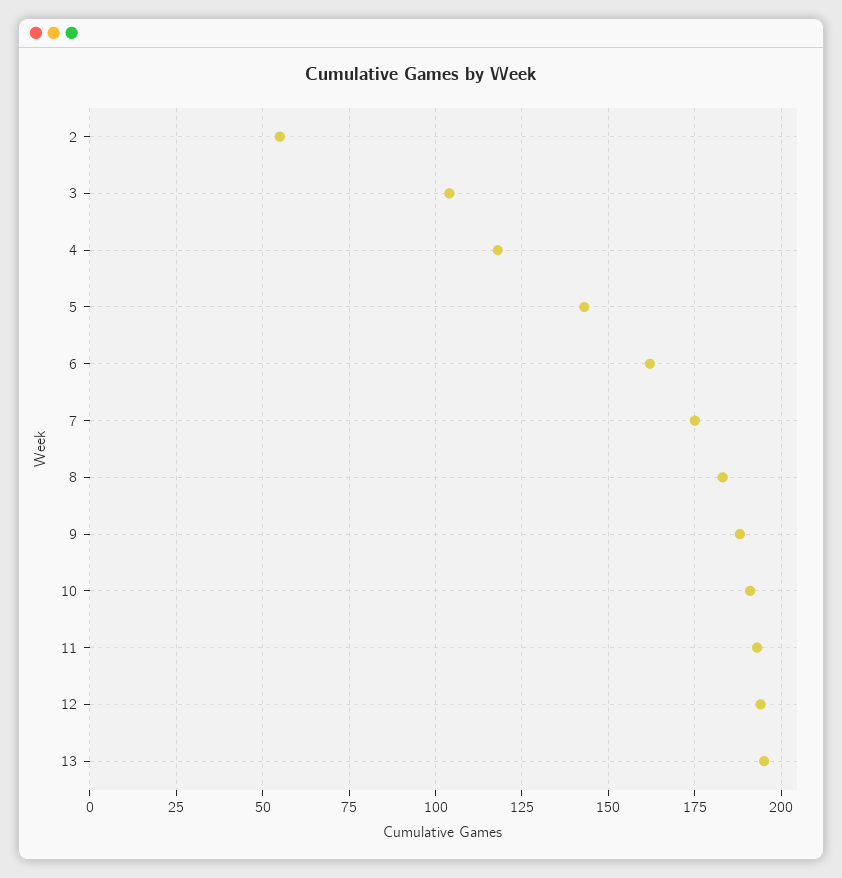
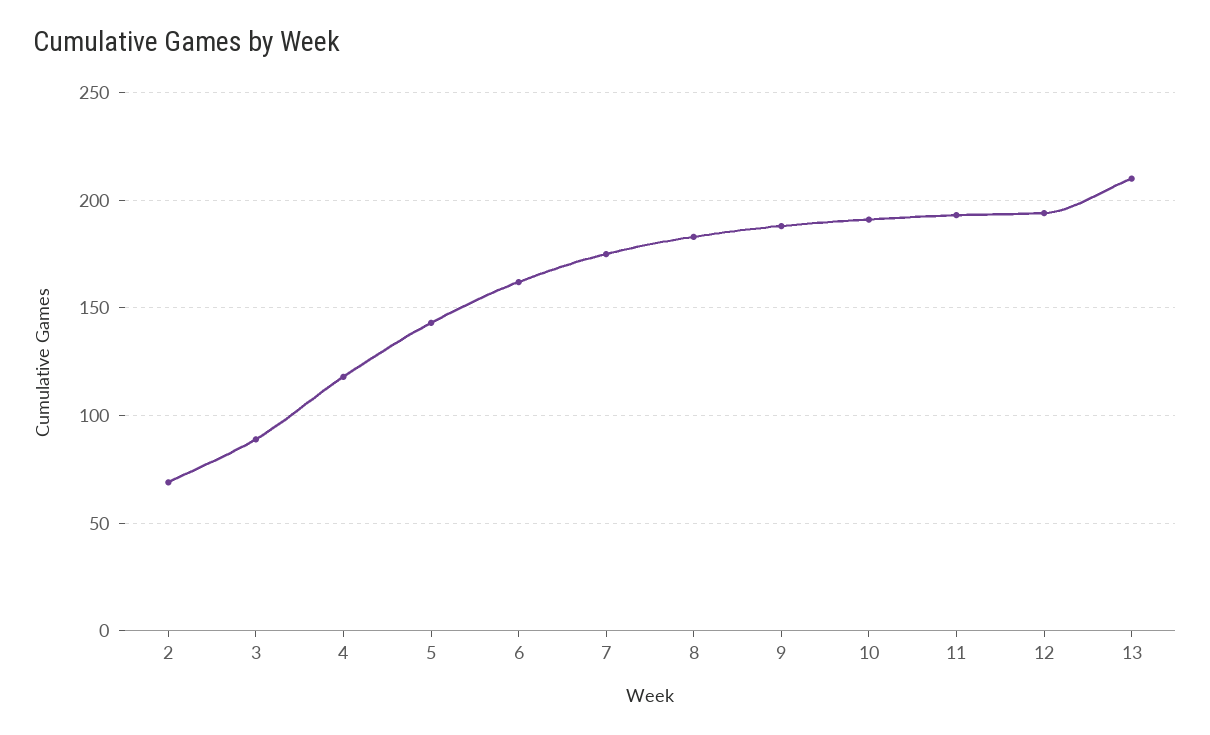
2: 55 -> 70
3: 105 -> 90
13: 195 -> 210

